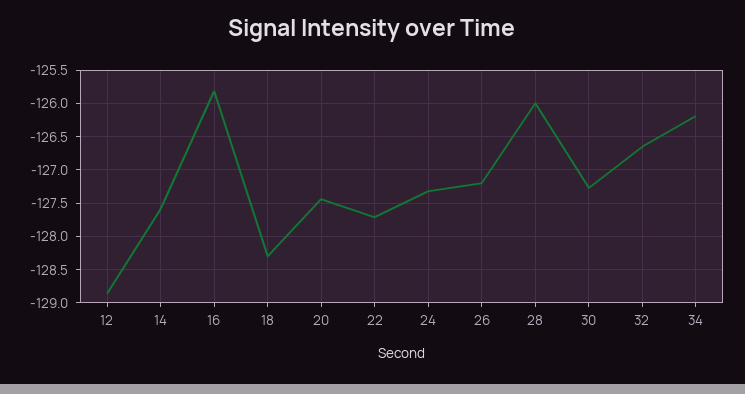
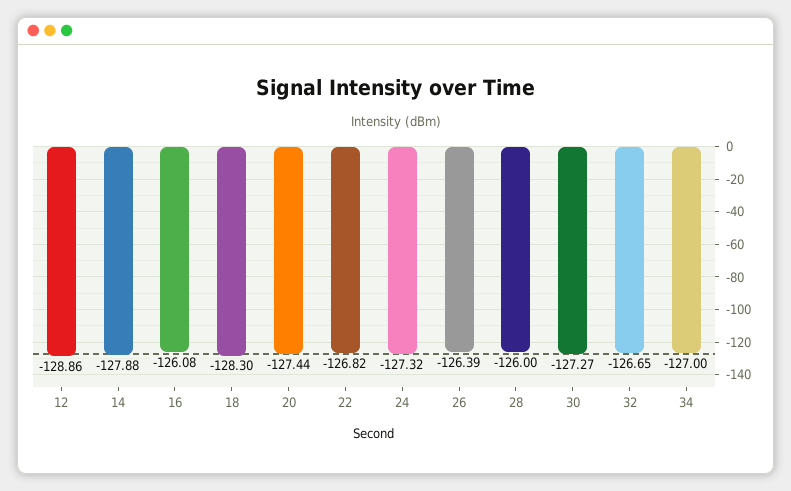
14: -127.6 -> -127.88
16: -125.8 -> -126.08
22: -127.7 -> -126.82
26: -127.2 -> -126.39
34: -126.2 -> -127

